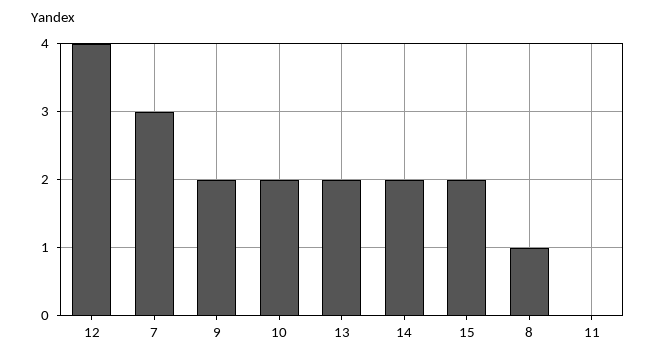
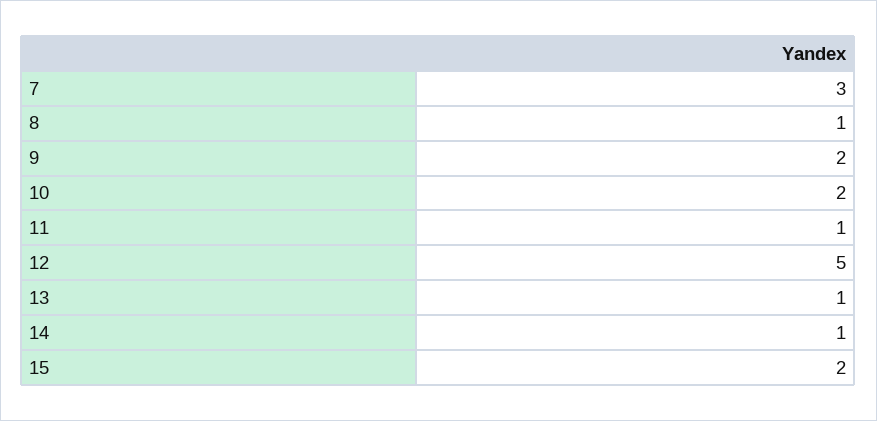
12: 4 -> 5
13: 2 -> 1
14: 2 -> 1
11: 0 -> 1

